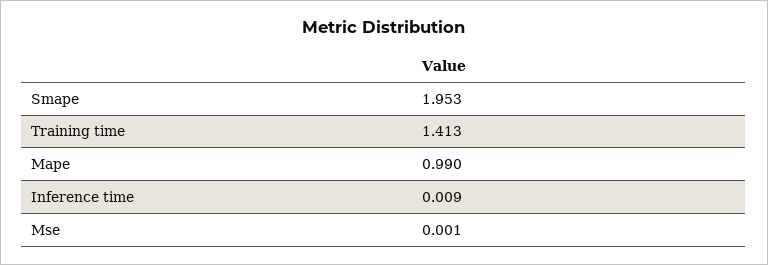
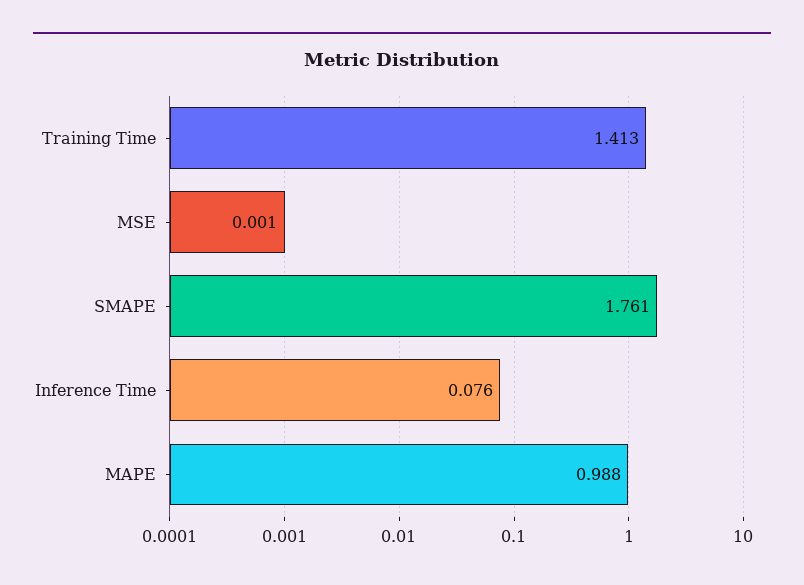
Smape: 1.953 -> 1.761
Mape: 0.99 -> 0.988
Inference time: 0.009 -> 0.076

